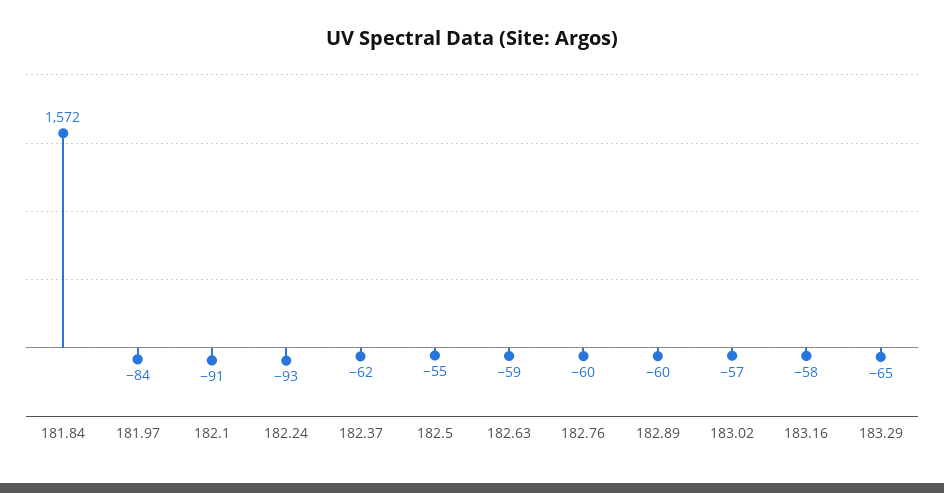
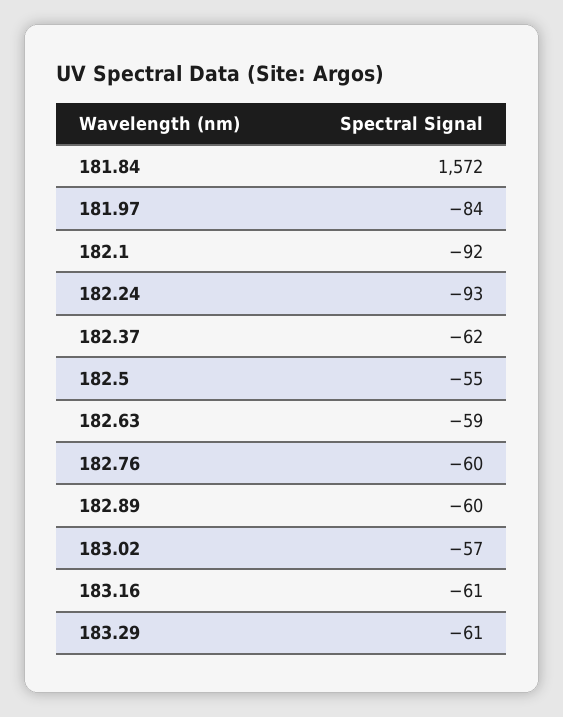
182.1: -91 -> -92
183.16: -58 -> -61
183.29: -65 -> -61

